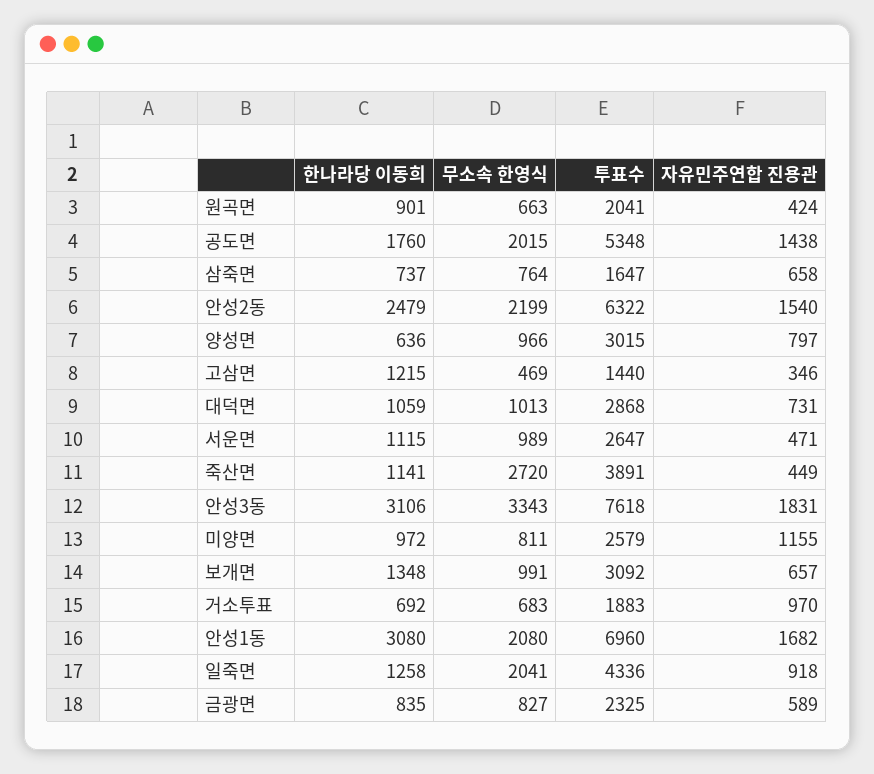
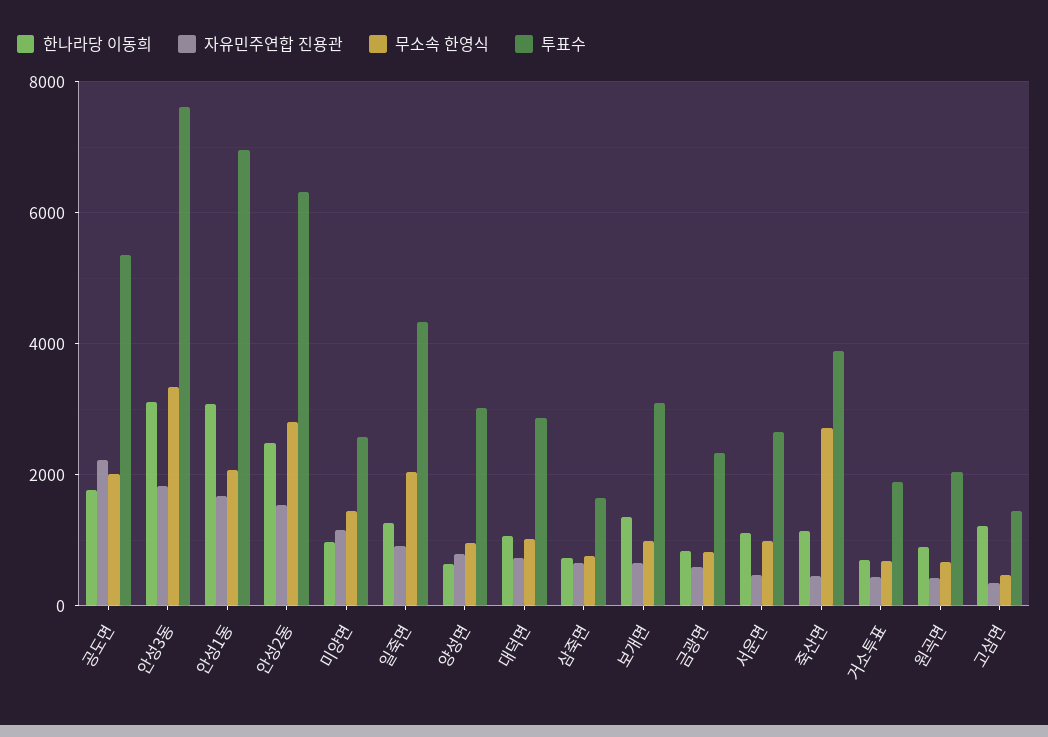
자유민주연합 진용관, 공도면: 1438 -> 2200
무소속 한영식, 안성2동: 2199 -> 2800
무소속 한영식, 미양면: 811 -> 1400
자유민주연합 진용관, 거소투표: 970 -> 400

